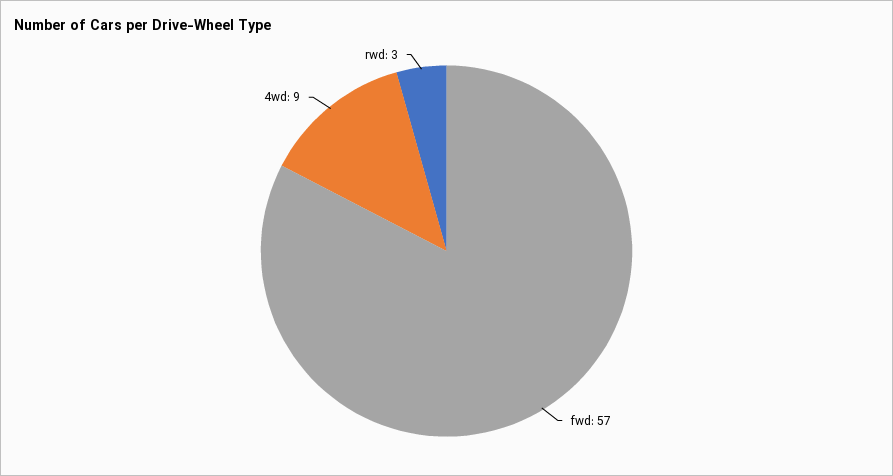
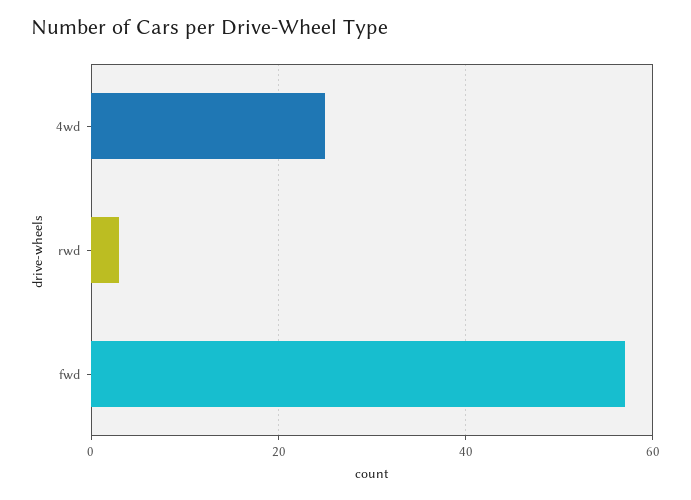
4wd: 9 -> 25

